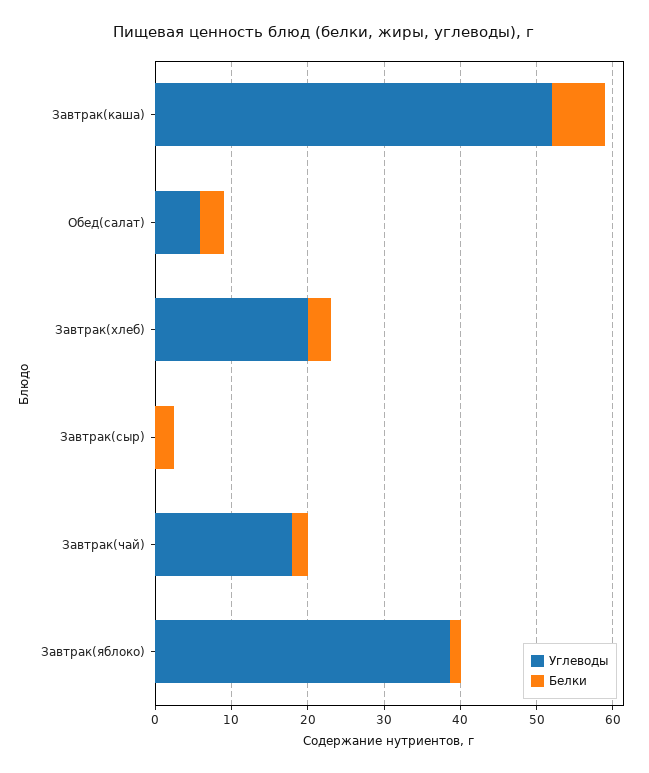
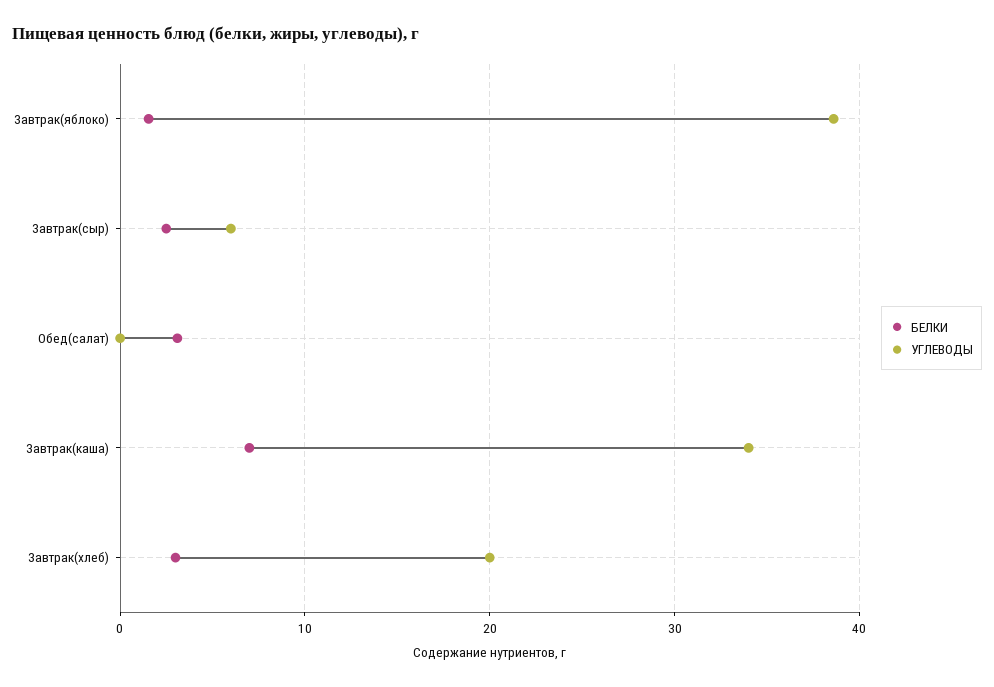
Углеводы, Завтрак(каша): 52 -> 34
Углеводы, Обед(салат): 6 -> 0
Углеводы, Завтрак(сыр): 0 -> 6
Углеводы, Завтрак(чай): 18 -> none
Белки, Завтрак(чай): 2 -> none

